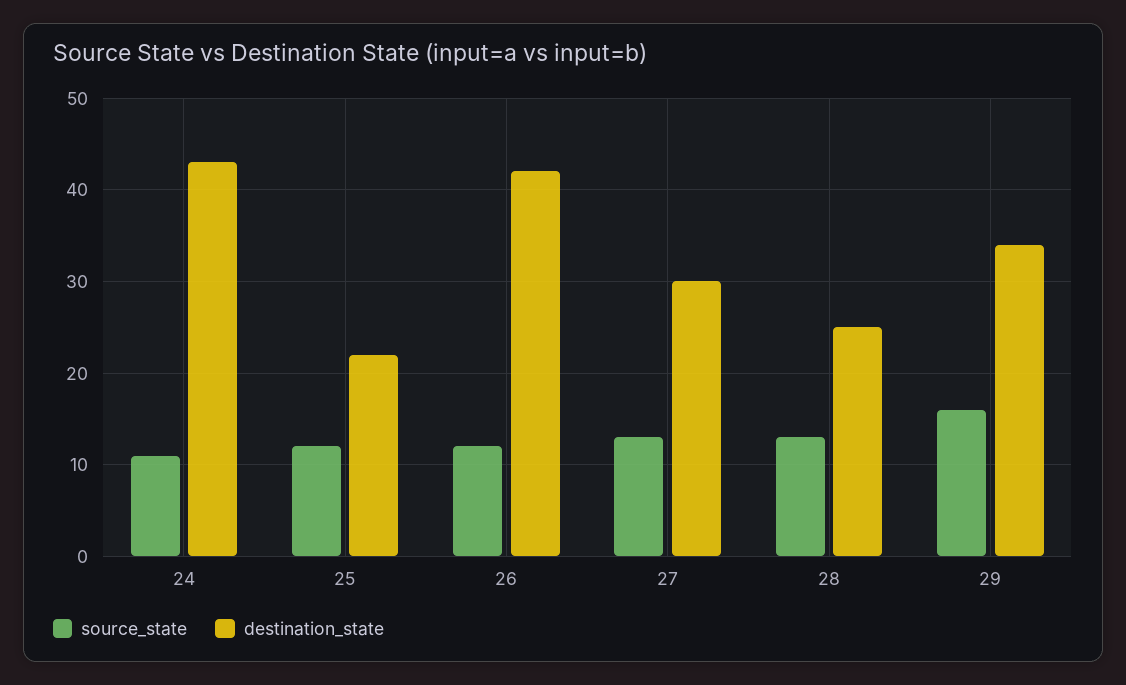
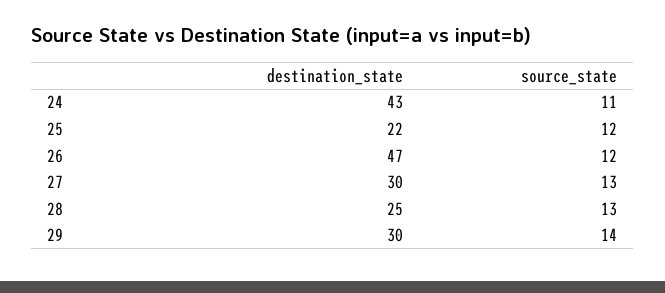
destination_state, 26: 42 -> 47
source_state, 29: 16 -> 14
destination_state, 29: 34 -> 30

